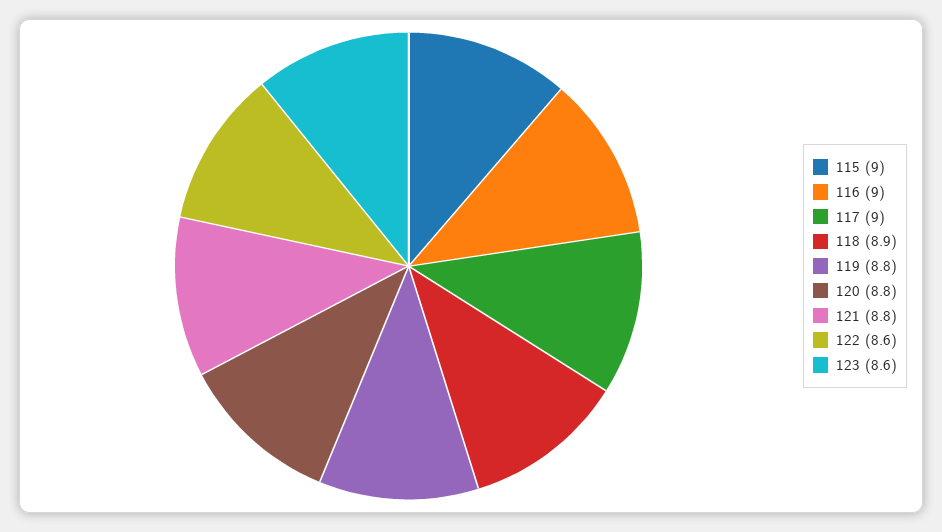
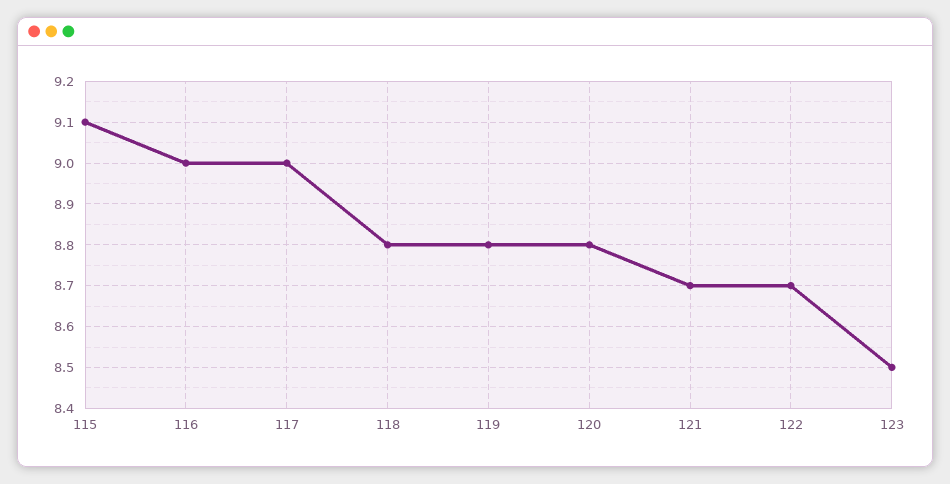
115: 9 -> 9.1
118: 8.9 -> 8.8
121: 8.8 -> 8.7
122: 8.6 -> 8.7
123: 8.6 -> 8.5

